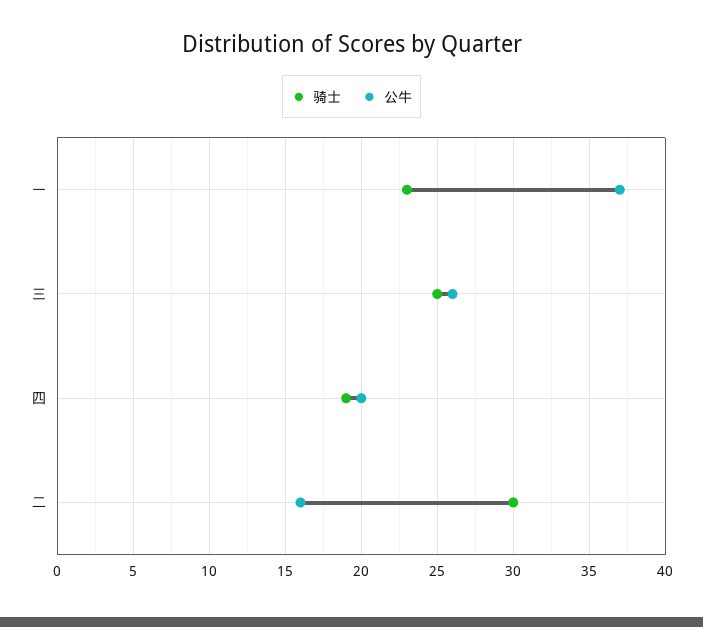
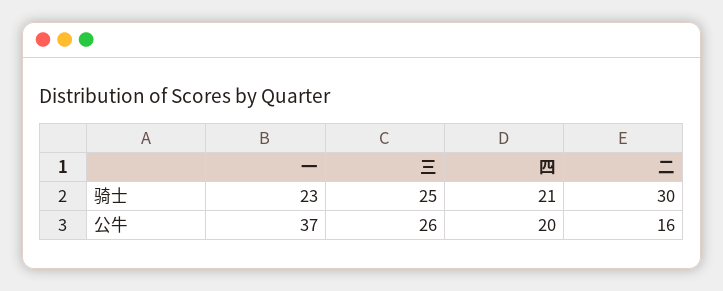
骑士, 四: 19 -> 21

